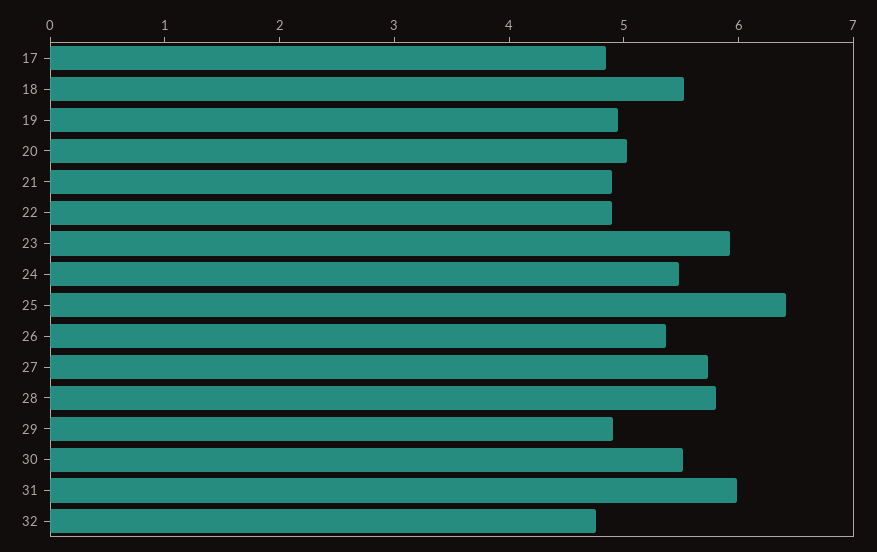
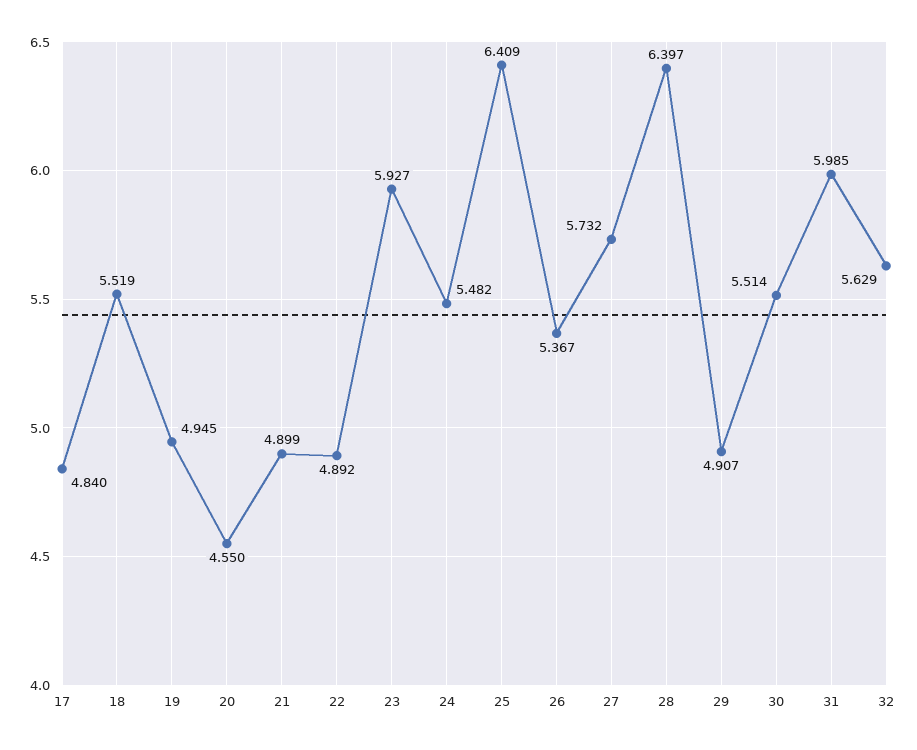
20: 5 -> 4.55
28: 5.8 -> 6.397
32: 4.8 -> 5.629

